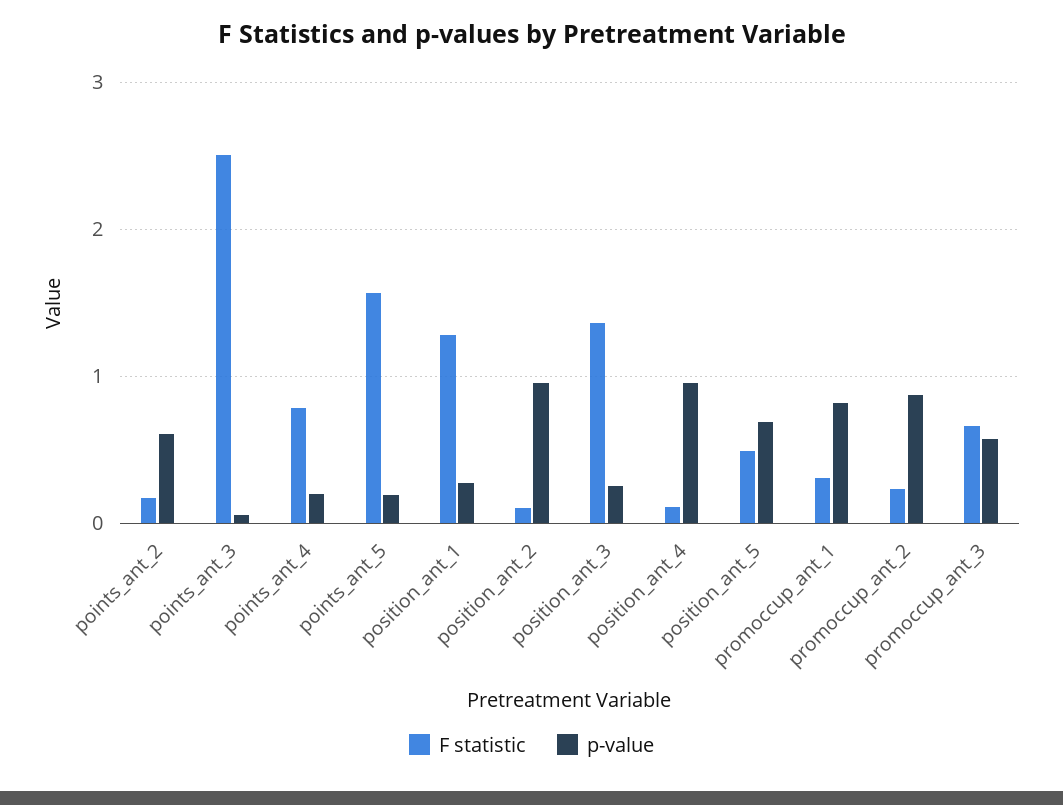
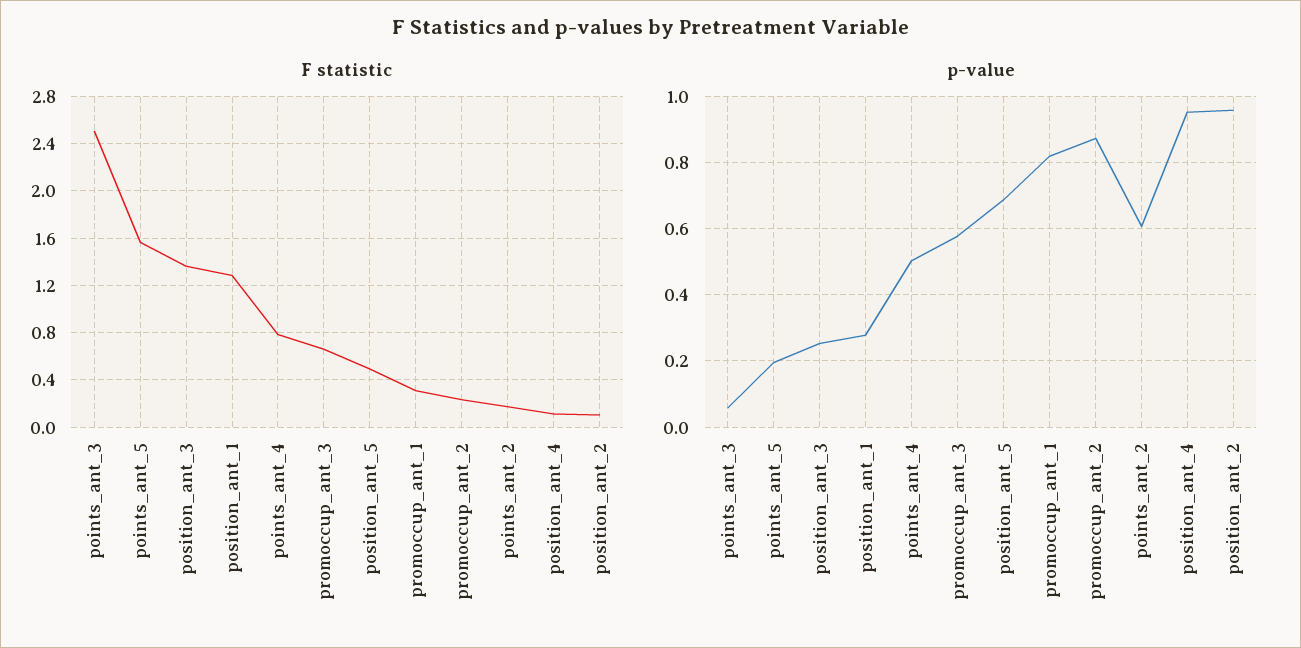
p-value, points_ant_4: 0.2 -> 0.5

